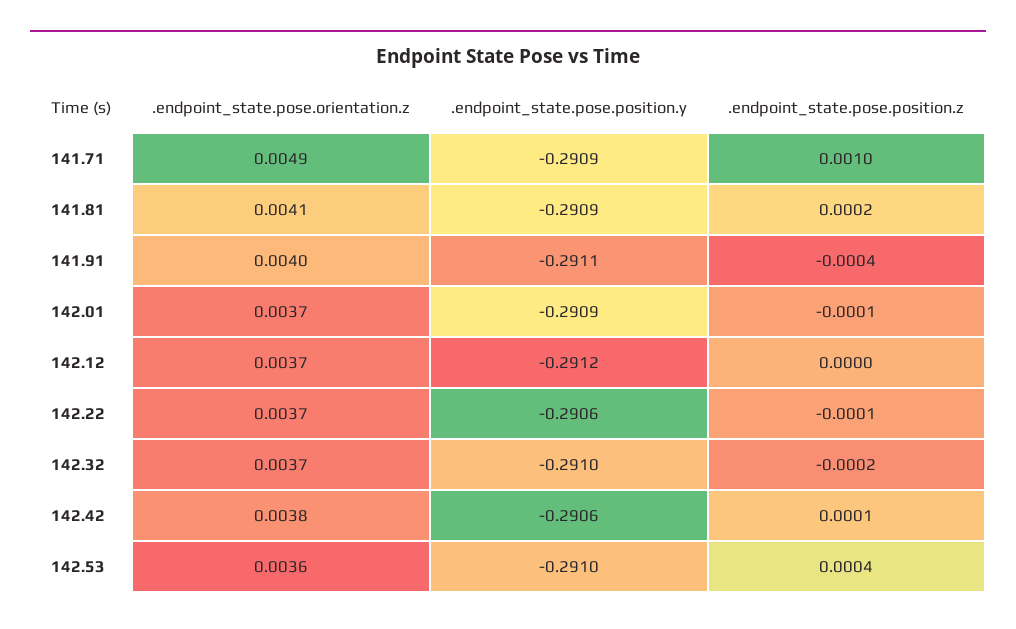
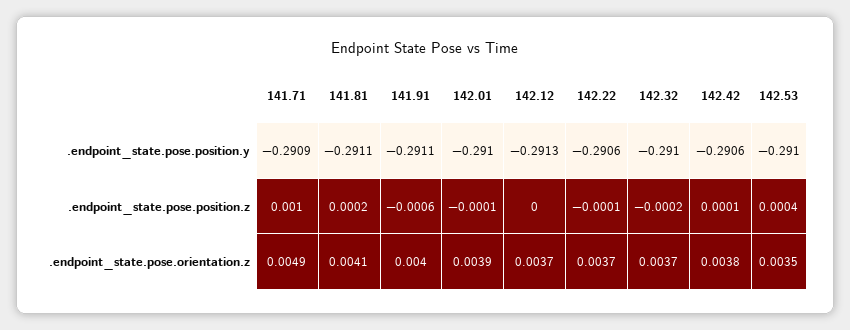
.endpoint_state.pose.position.y, 141.81: -0.2909 -> -0.2911
.endpoint_state.pose.position.z, 141.91: -0.0004 -> -0.0006
.endpoint_state.pose.orientation.z, 142.01: 0.0037 -> 0.0039
.endpoint_state.pose.position.y, 142.01: -0.2909 -> -0.291
.endpoint_state.pose.position.y, 142.12: -0.2912 -> -0.2913
.endpoint_state.pose.orientation.z, 142.53: 0.0036 -> 0.0035

